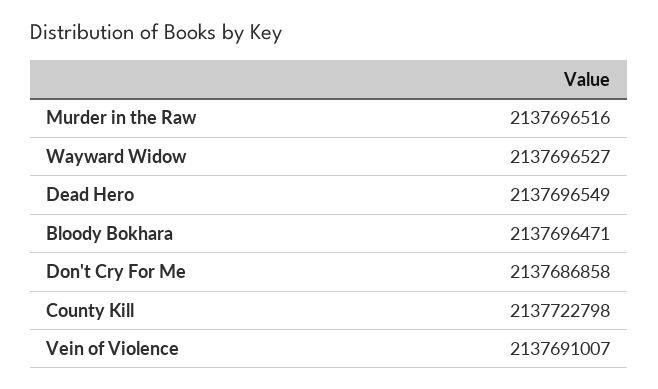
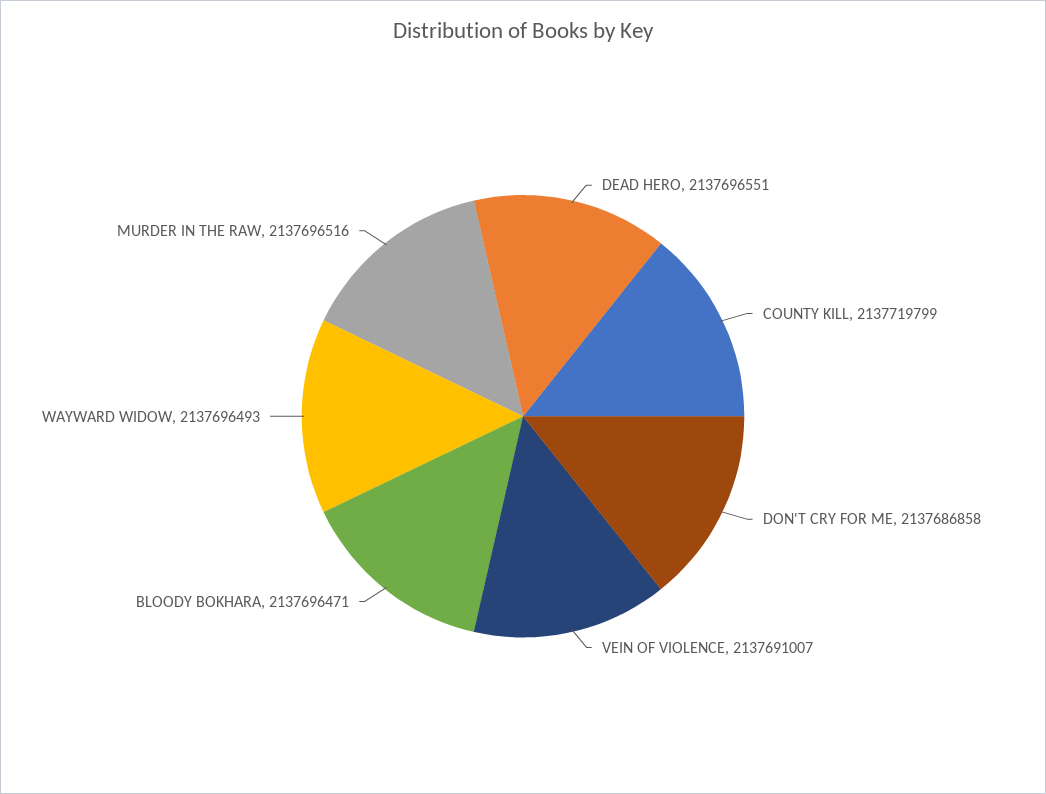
Wayward Widow: 2137696527 -> 2137696493
Dead Hero: 2137696549 -> 2137696551
County Kill: 2137722798 -> 2137719799

